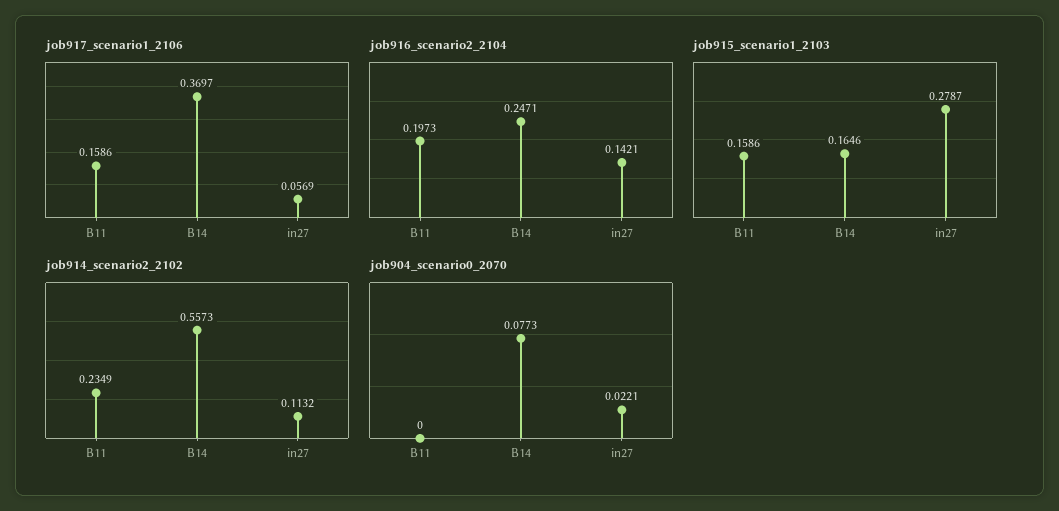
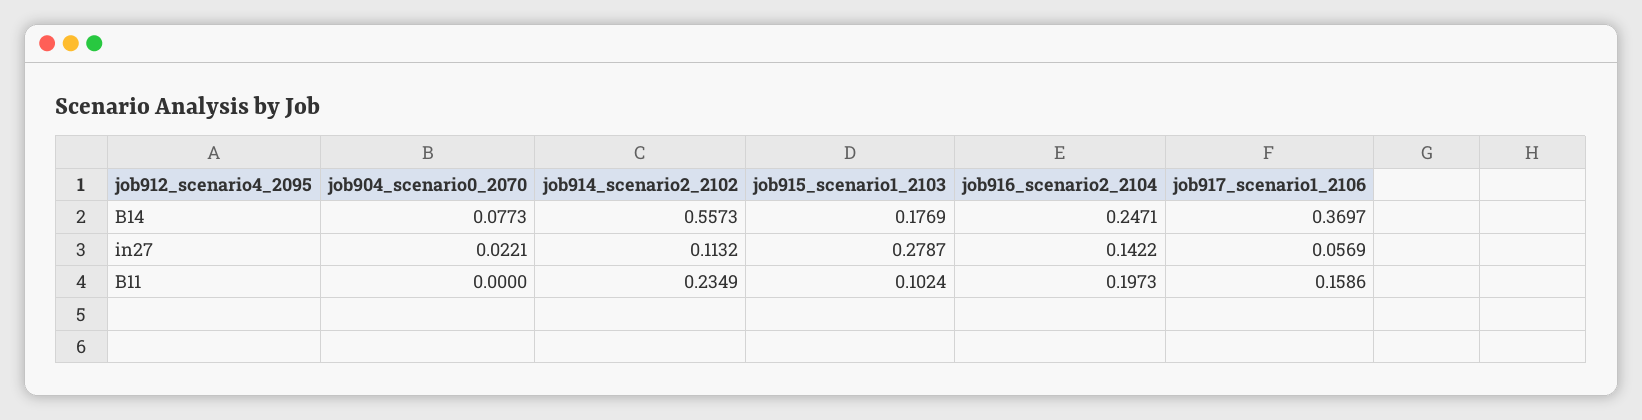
job916_scenario2_2104, in27: 0.1421 -> 0.1422
job915_scenario1_2103, B11: 0.1586 -> 0.1024
job915_scenario1_2103, B14: 0.1646 -> 0.1769

